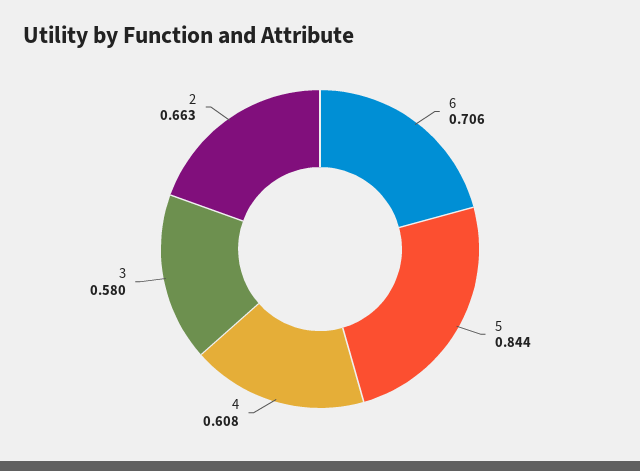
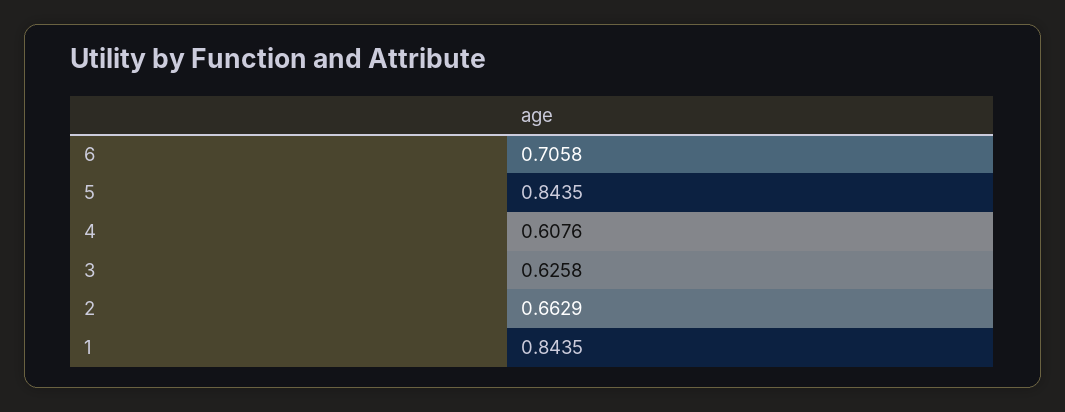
3: 0.58 -> 0.6258
1: none -> 0.8435

